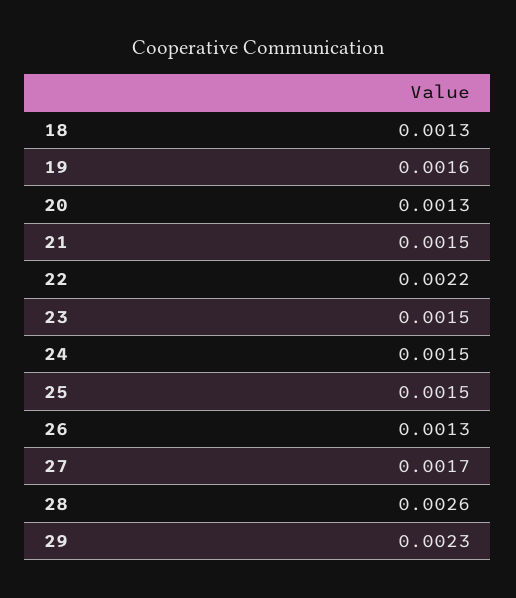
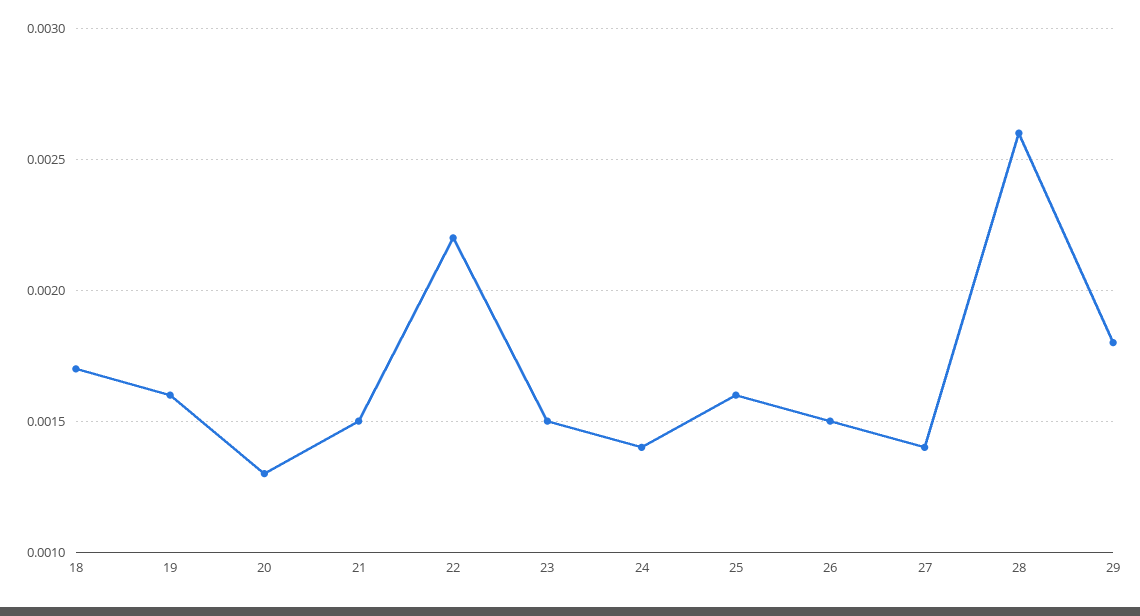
18: 0.0013 -> 0.0017
24: 0.0015 -> 0.0014
25: 0.0015 -> 0.0016
26: 0.0013 -> 0.0015
27: 0.0017 -> 0.0014
29: 0.0023 -> 0.0018

